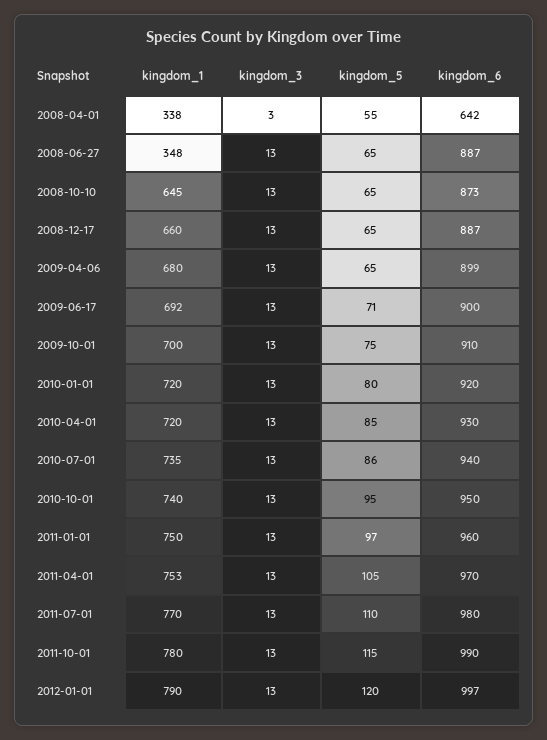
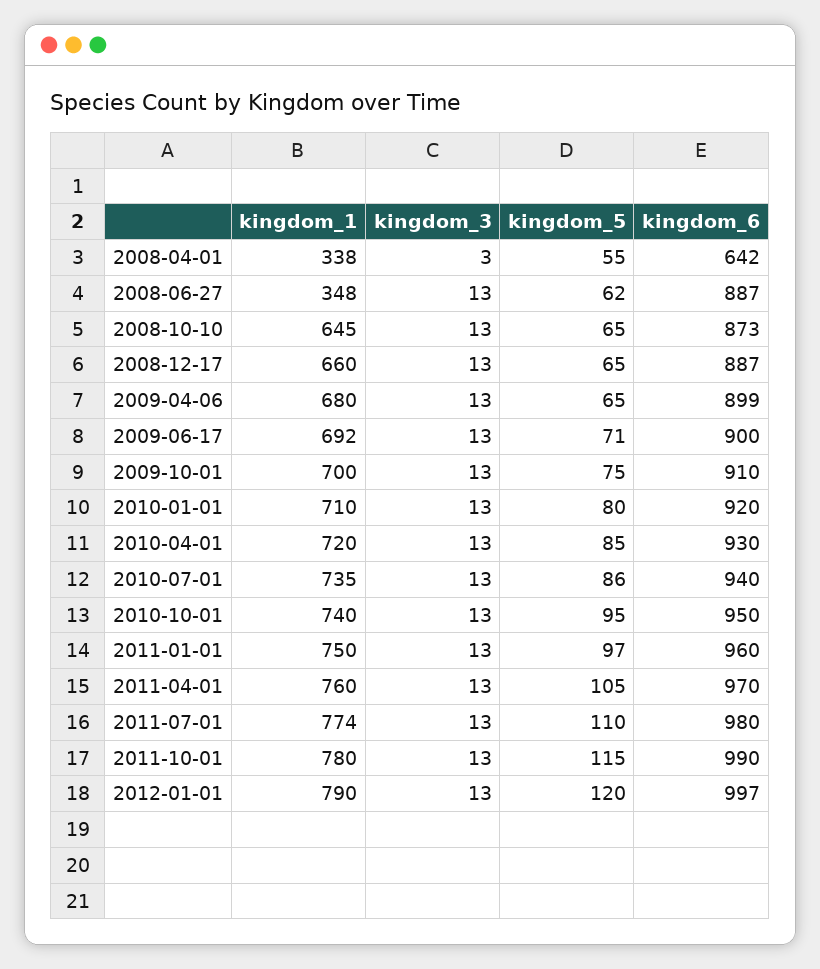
kingdom_5, 2008-06-27: 65 -> 62
kingdom_1, 2010-01-01: 720 -> 710
kingdom_1, 2011-04-01: 753 -> 760
kingdom_1, 2011-07-01: 770 -> 774

